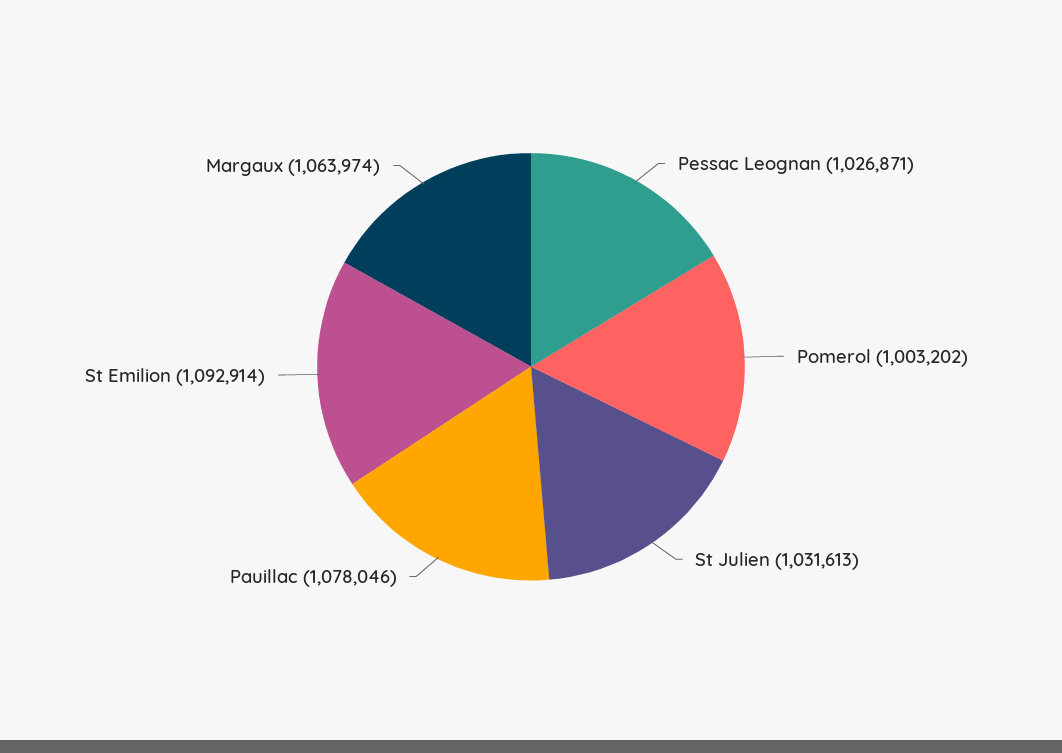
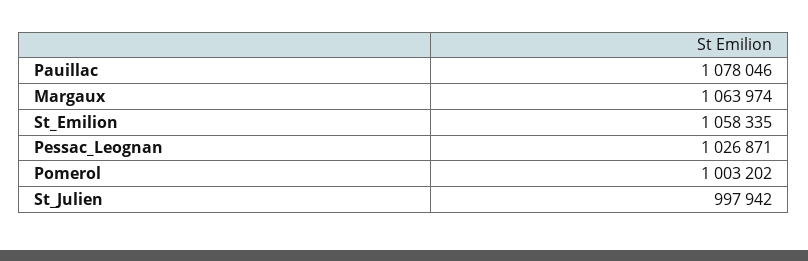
St Julien: 1031613 -> 997942
St Emilion: 1092914 -> 1058335

